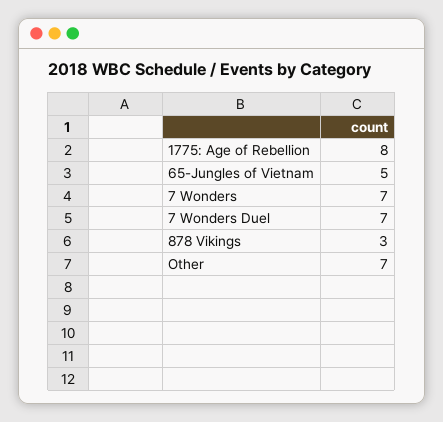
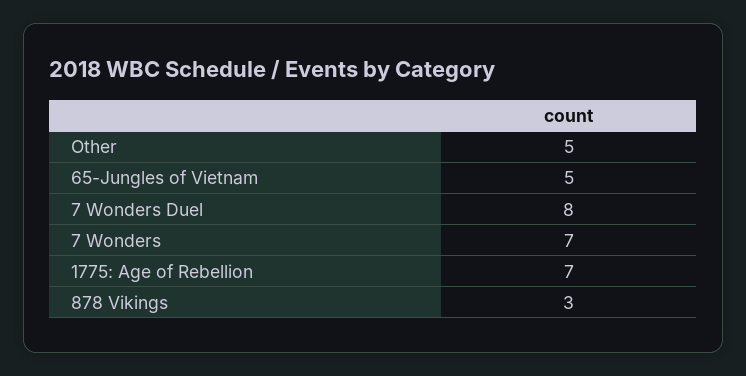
1775: Age of Rebellion: 8 -> 7
7 Wonders Duel: 7 -> 8
Other: 7 -> 5

